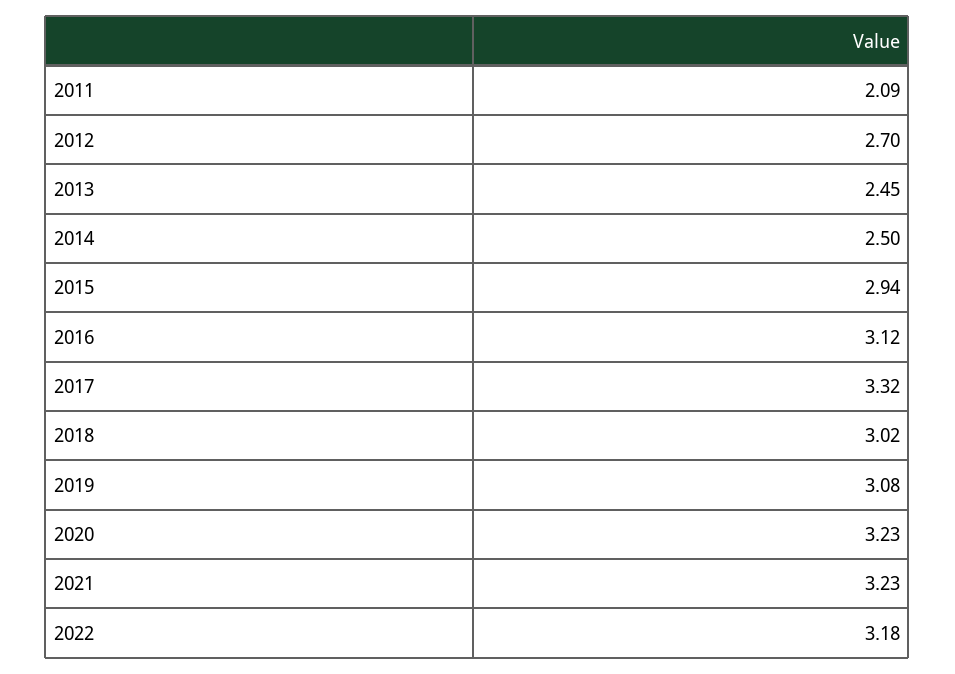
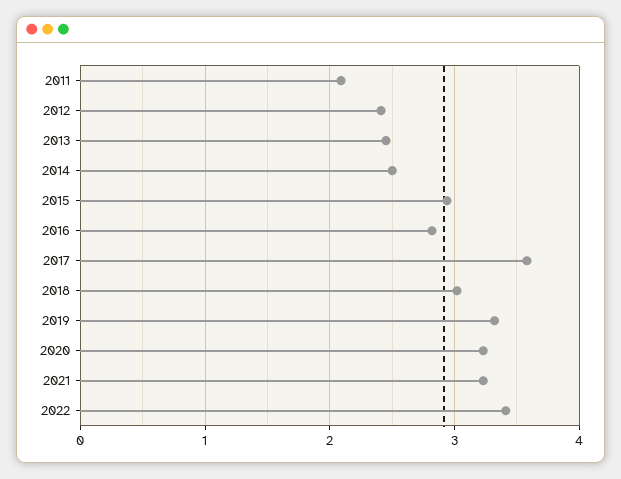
2012: 2.7 -> 2.4
2016: 3.12 -> 2.8
2017: 3.32 -> 3.6
2019: 3.08 -> 3.3
2022: 3.18 -> 3.4

